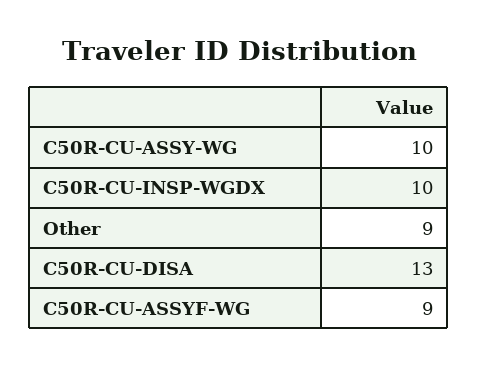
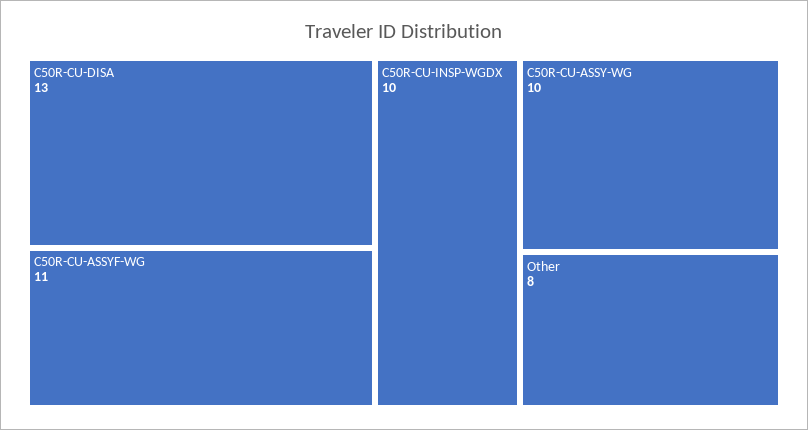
Other: 9 -> 8
C50R-CU-ASSYF-WG: 9 -> 11

